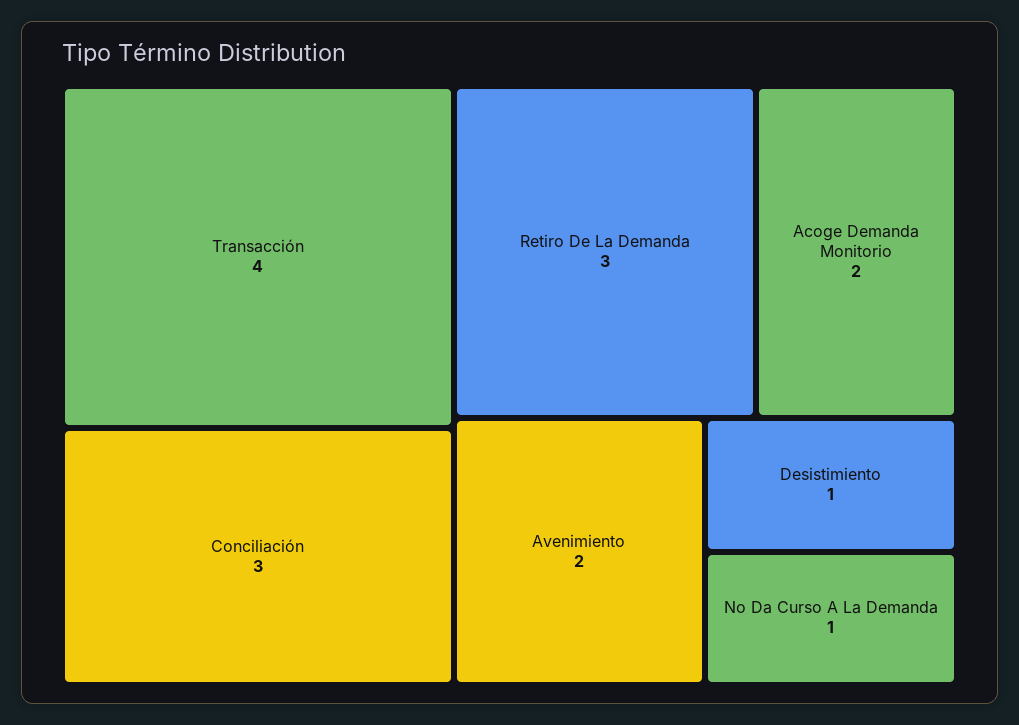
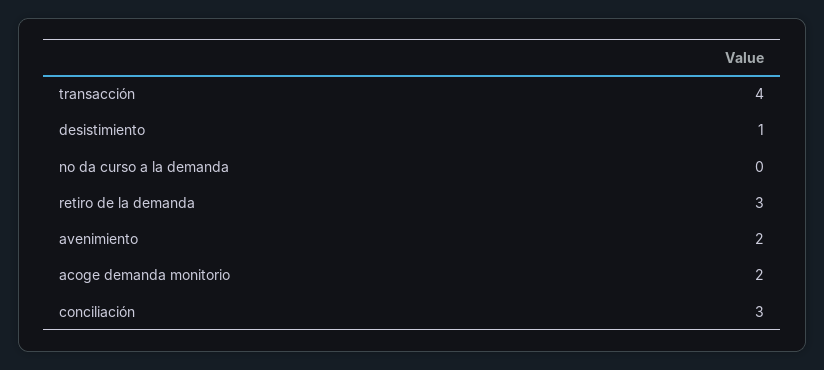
No Da Curso A La Demanda: 1 -> 0

